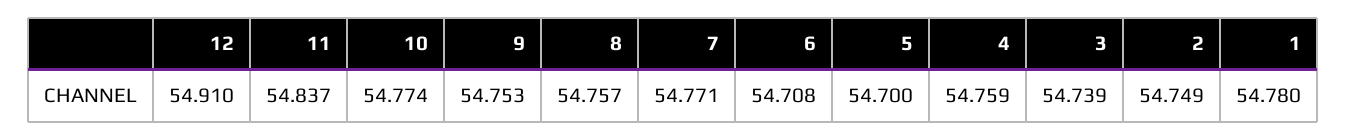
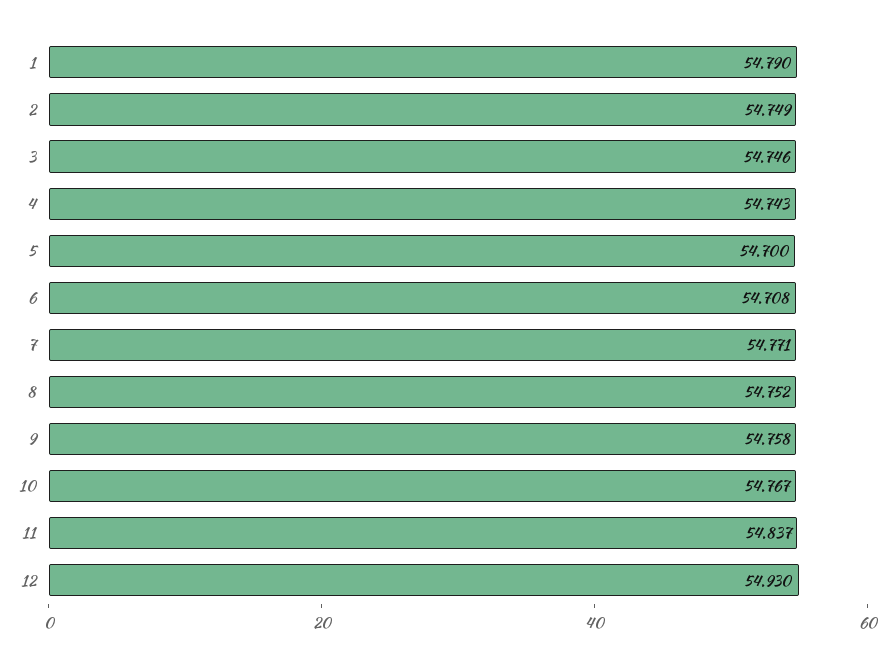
12: 54.91 -> 54.93
10: 54.774 -> 54.767
9: 54.753 -> 54.758
8: 54.757 -> 54.752
4: 54.759 -> 54.743
3: 54.739 -> 54.746
1: 54.78 -> 54.79

